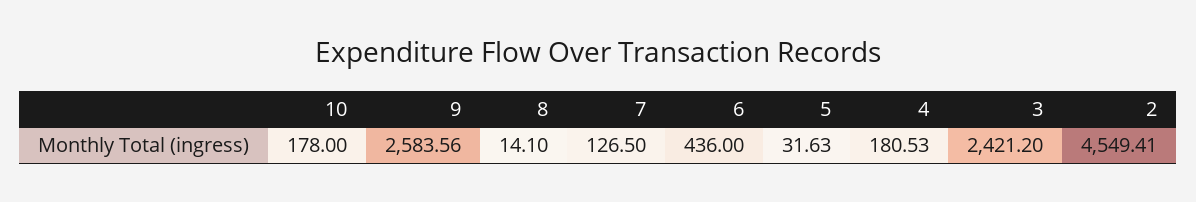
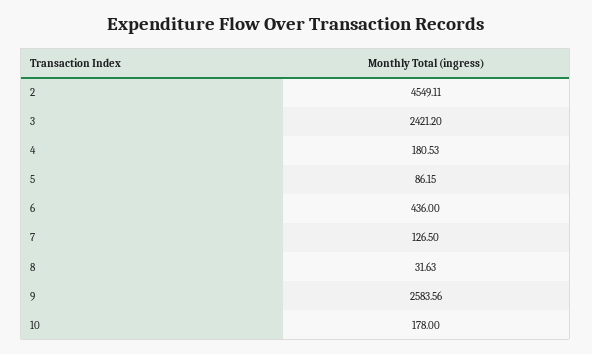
8: 14.1 -> 31.63
5: 31.63 -> 86.15
2: 4549.41 -> 4549.11

